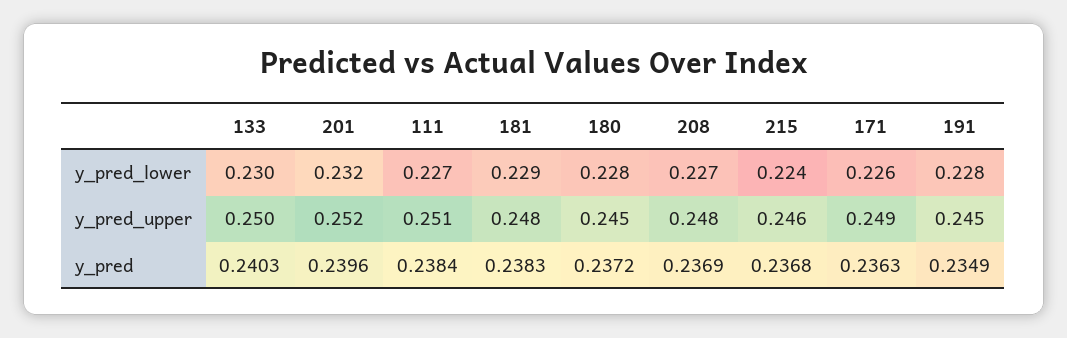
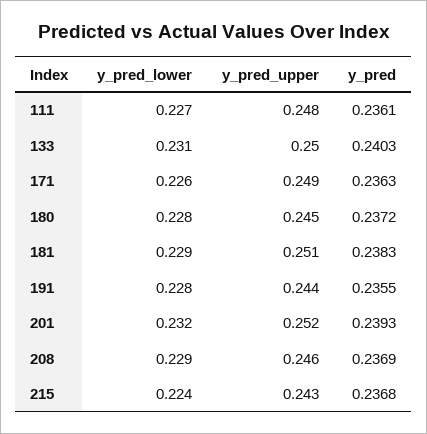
133, y_pred_lower: 0.23 -> 0.231
208, y_pred_lower: 0.227 -> 0.229
111, y_pred_upper: 0.251 -> 0.248
181, y_pred_upper: 0.248 -> 0.251
208, y_pred_upper: 0.248 -> 0.246
215, y_pred_upper: 0.246 -> 0.243
191, y_pred_upper: 0.245 -> 0.244
201, y_pred: 0.2396 -> 0.2393
111, y_pred: 0.2384 -> 0.2361
191, y_pred: 0.2349 -> 0.2355

